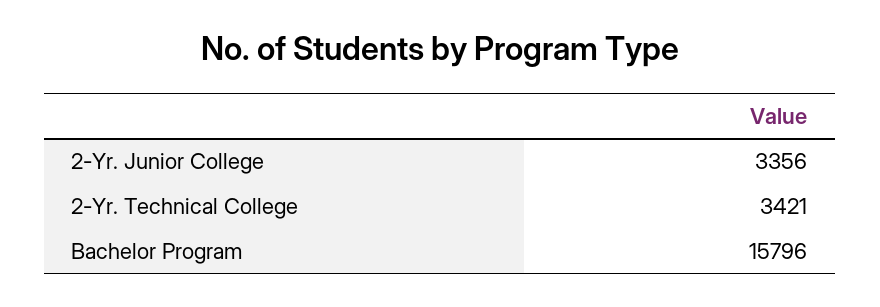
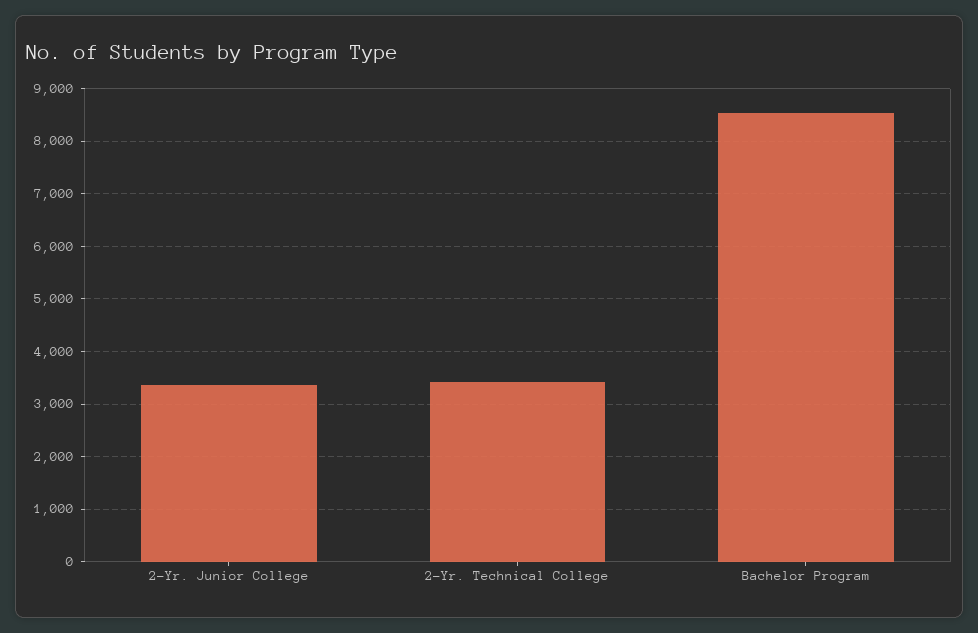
Bachelor Program: 15796 -> 8600

